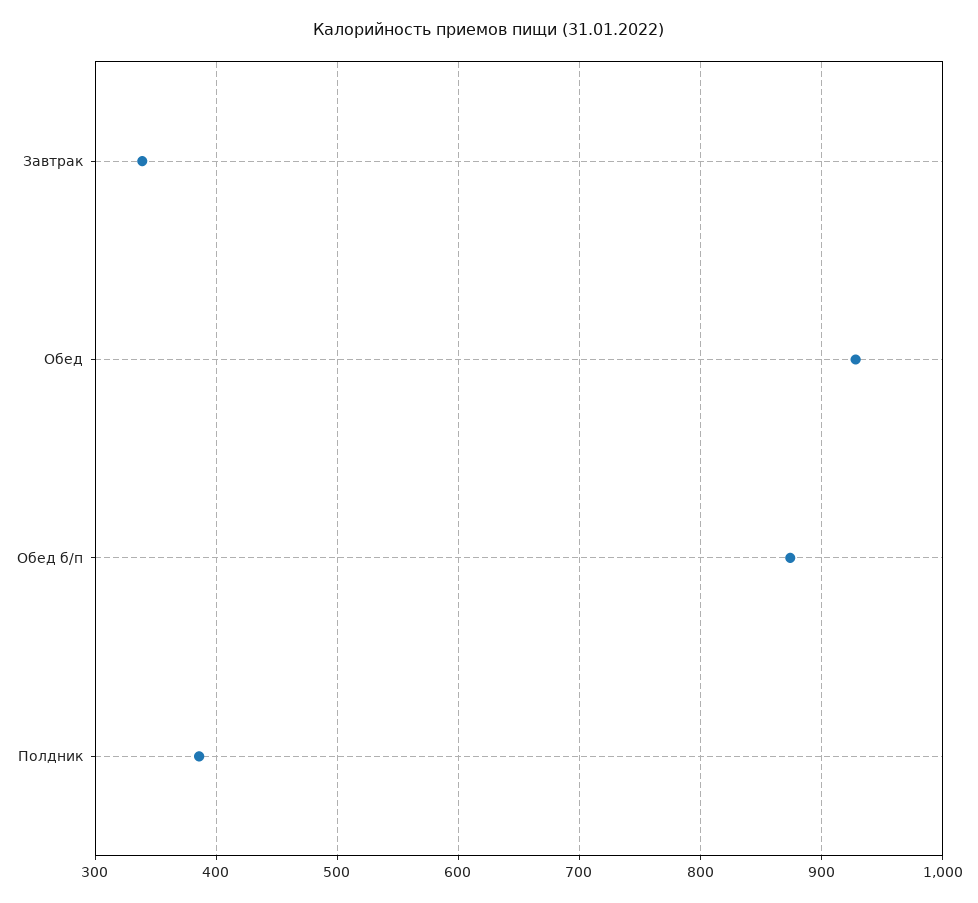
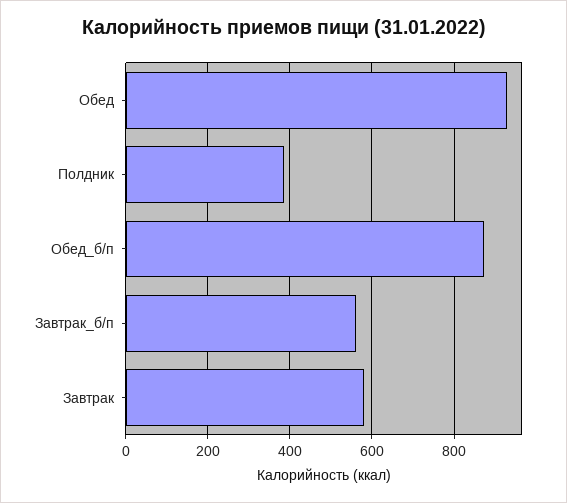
Завтрак: 340 -> 580
Завтрак_б/п: none -> 560

